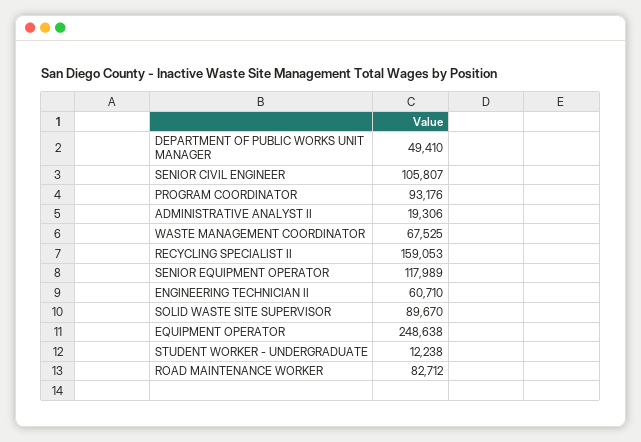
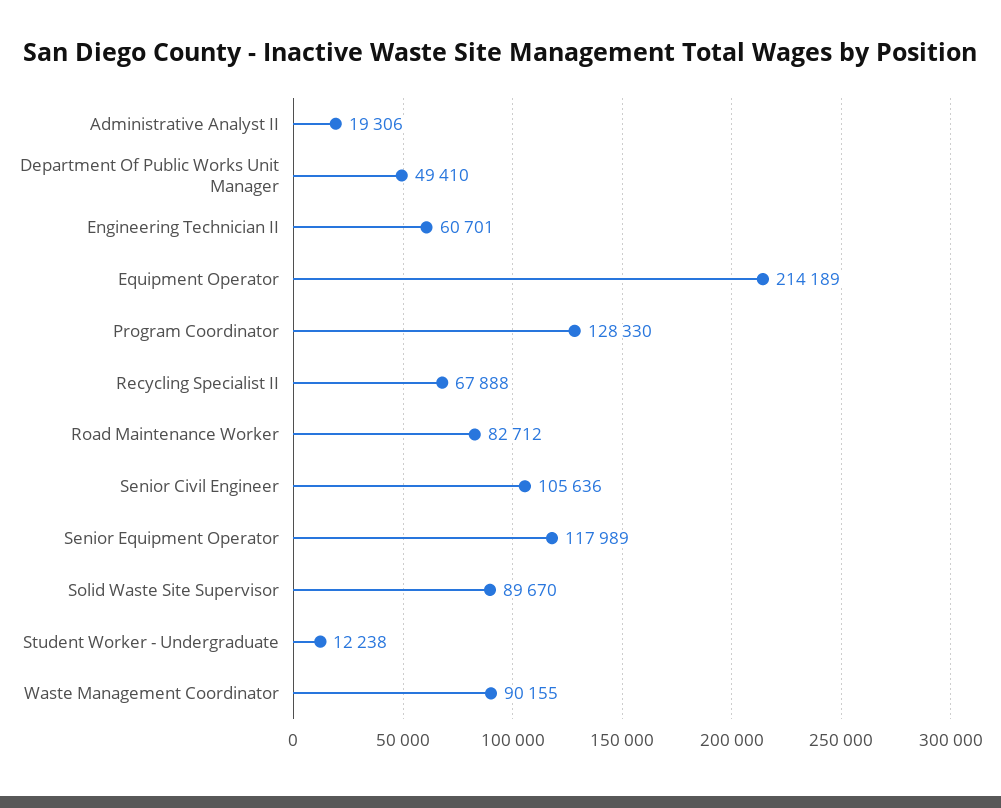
SENIOR CIVIL ENGINEER: 105807 -> 105636
PROGRAM COORDINATOR: 93176 -> 128330
WASTE MANAGEMENT COORDINATOR: 67525 -> 90155
RECYCLING SPECIALIST II: 159053 -> 67888
ENGINEERING TECHNICIAN II: 60710 -> 60701
EQUIPMENT OPERATOR: 248638 -> 214189

